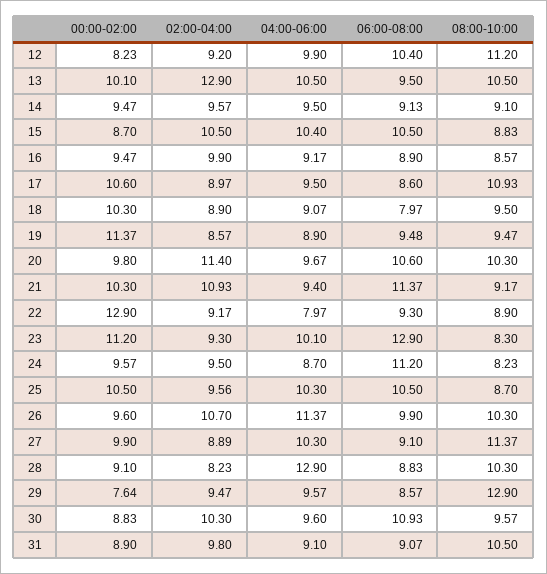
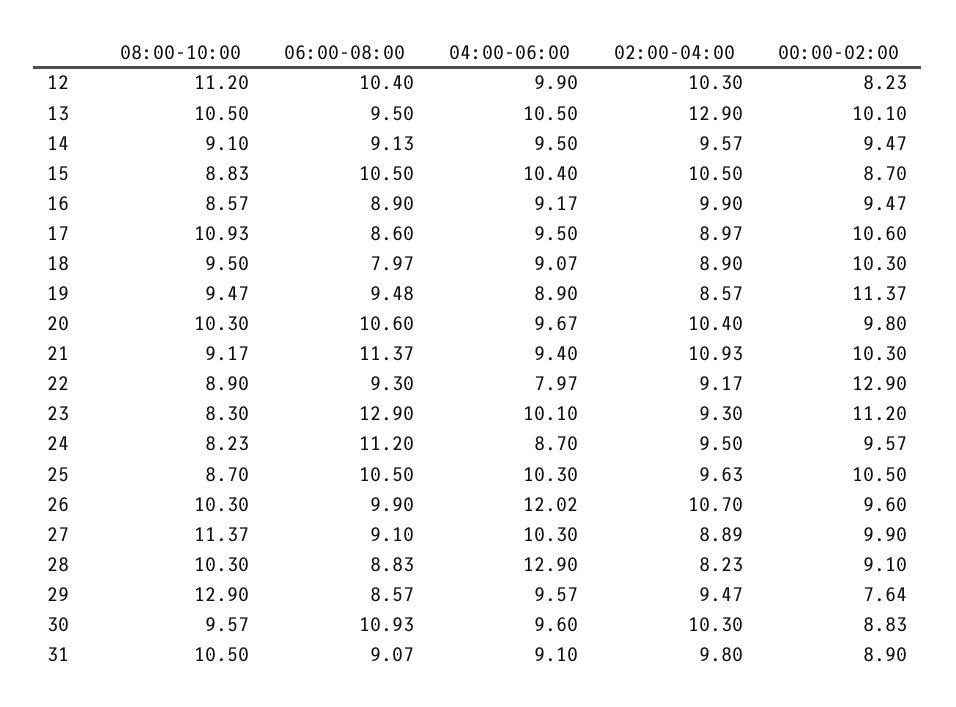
02:00-04:00, 12: 9.2 -> 10.3
02:00-04:00, 20: 11.4 -> 10.4
02:00-04:00, 25: 9.56 -> 9.63
04:00-06:00, 26: 11.37 -> 12.02

